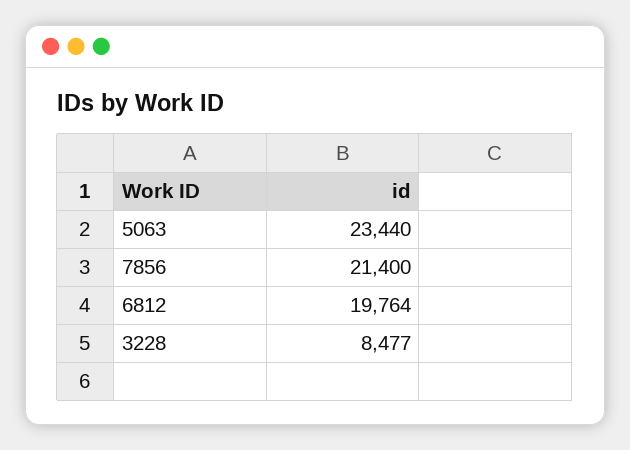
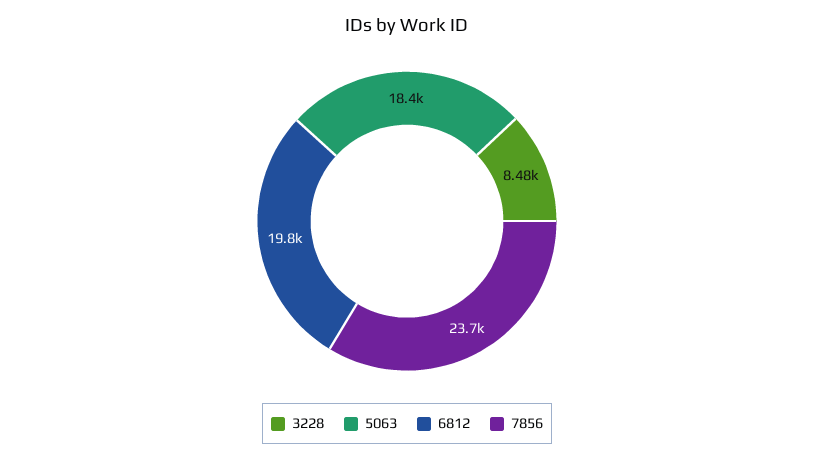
5063: 23440 -> 18400
7856: 21400 -> 23700

